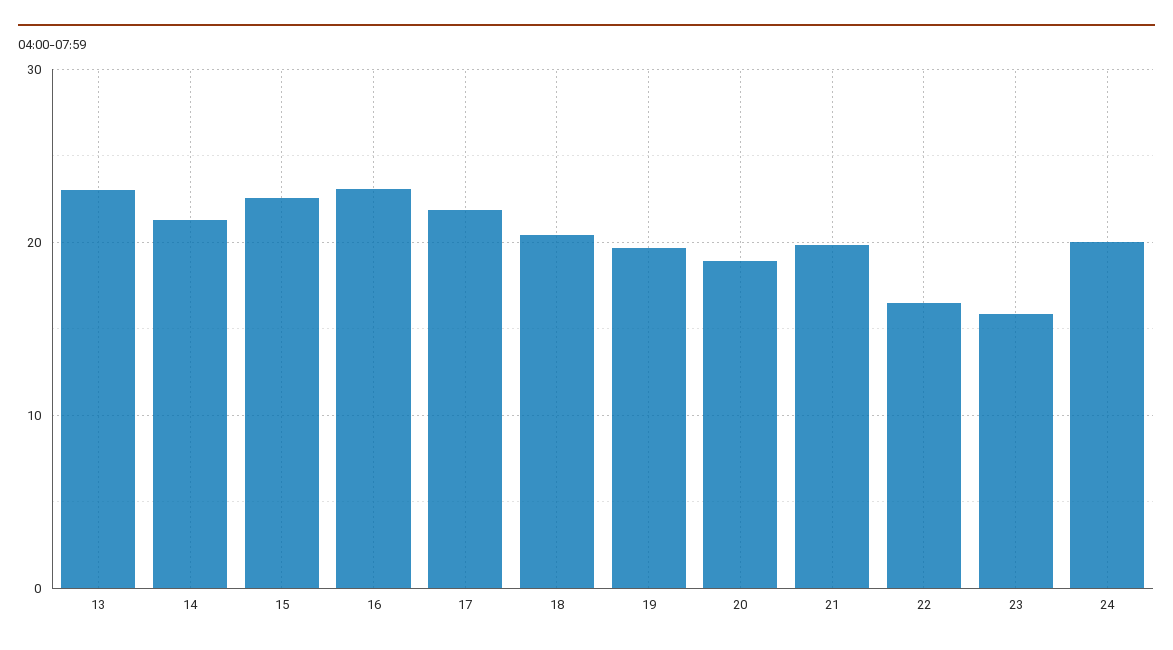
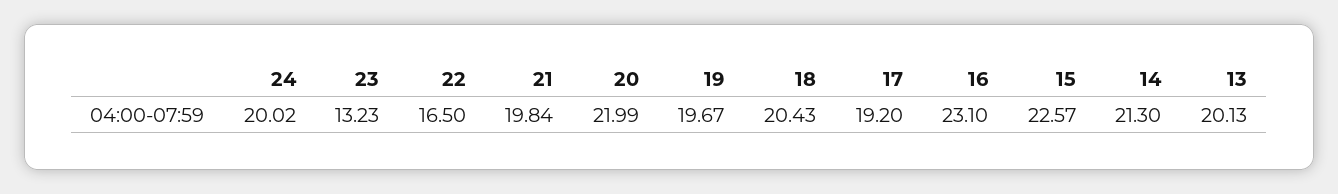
13: 23 -> 20.13
17: 22 -> 19.2
20: 19 -> 21.99
23: 16 -> 13.23

